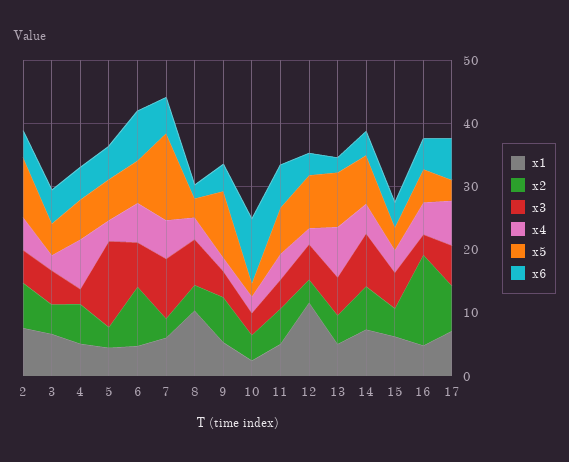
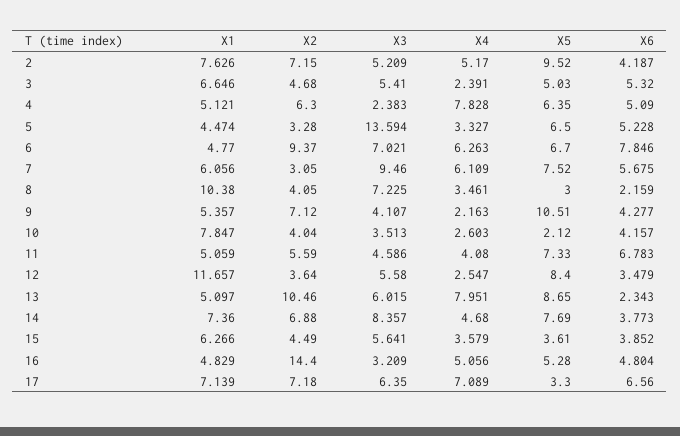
x5, 7: 14 -> 7.52
x1, 10: 2 -> 7.847
x6, 10: 10 -> 4.157
x2, 13: 4 -> 10.46

